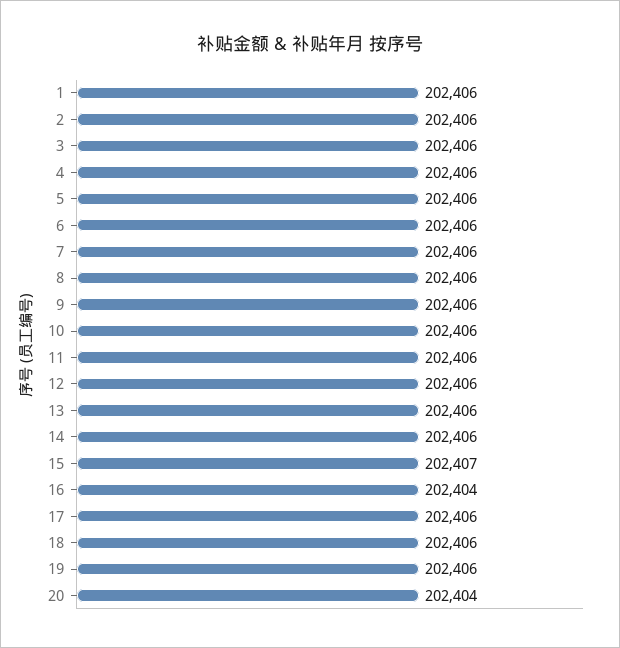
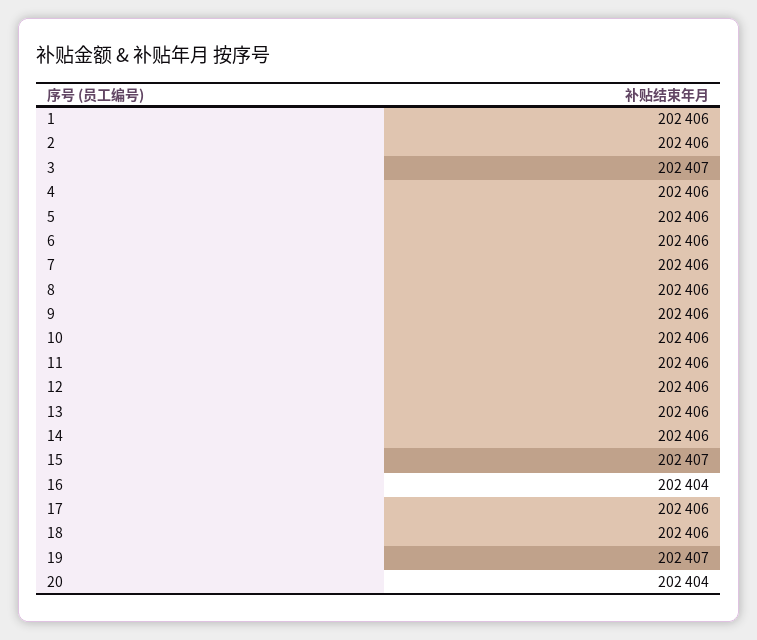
3: 202406 -> 202407
19: 202406 -> 202407

